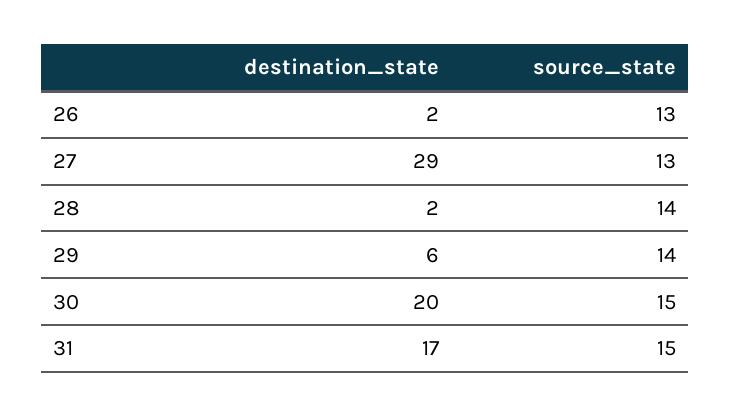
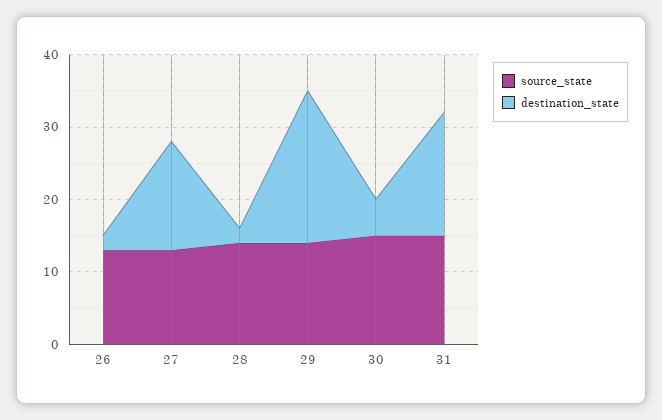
destination_state, 27: 29 -> 15
destination_state, 29: 6 -> 20
destination_state, 30: 20 -> 5

